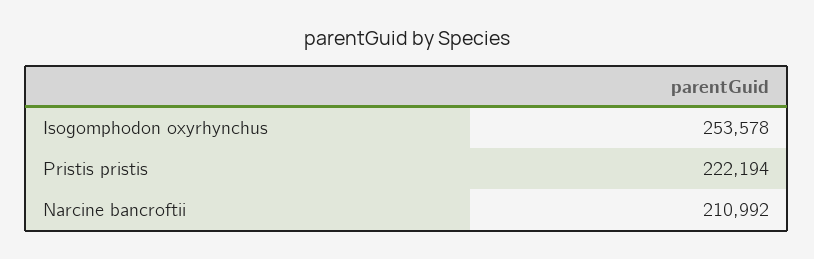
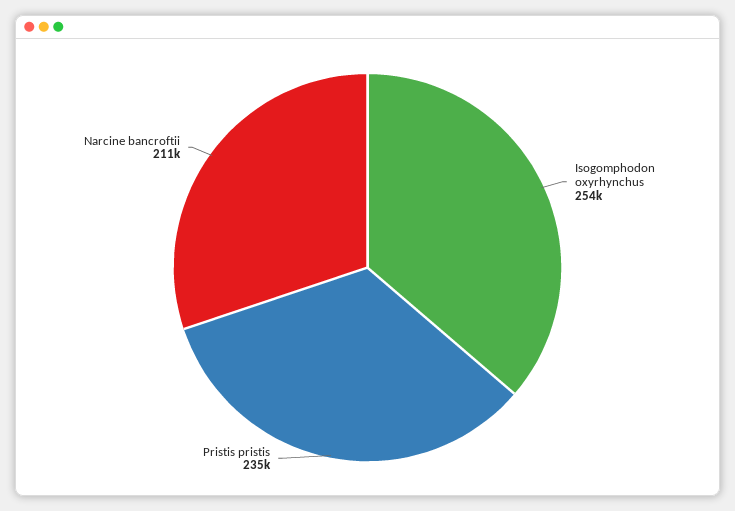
Pristis pristis: 222194 -> 235000

